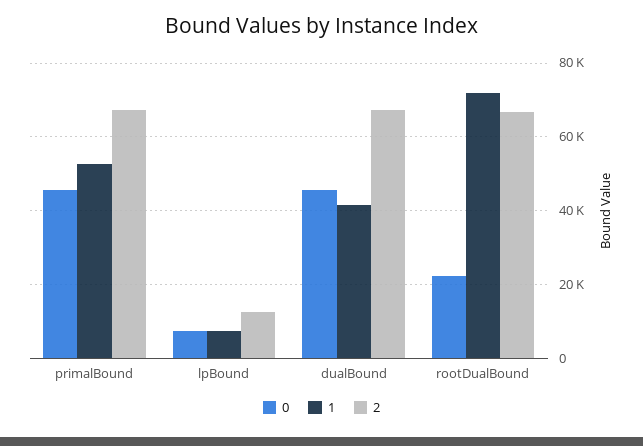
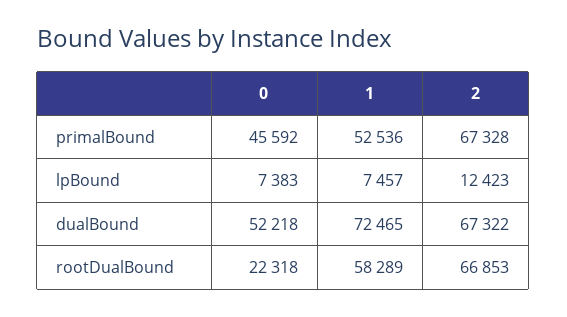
0, dualBound: 46000 -> 52218
1, dualBound: 42000 -> 72465
1, rootDualBound: 72000 -> 58289

